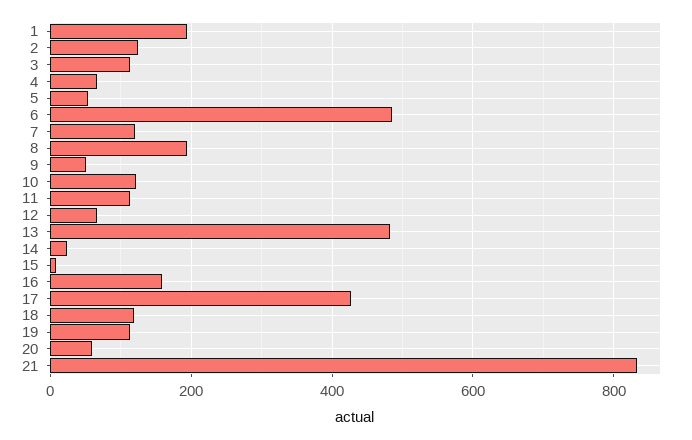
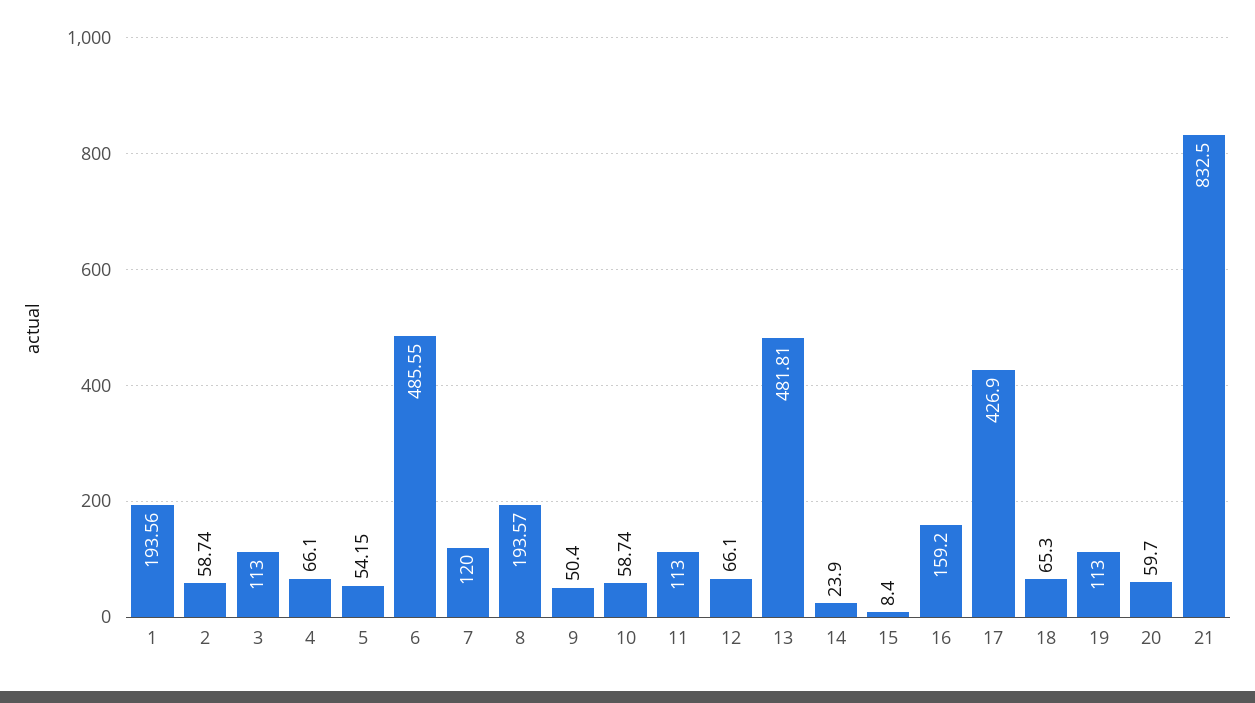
2: 120 -> 58.74
10: 120 -> 58.74
18: 120 -> 65.3

